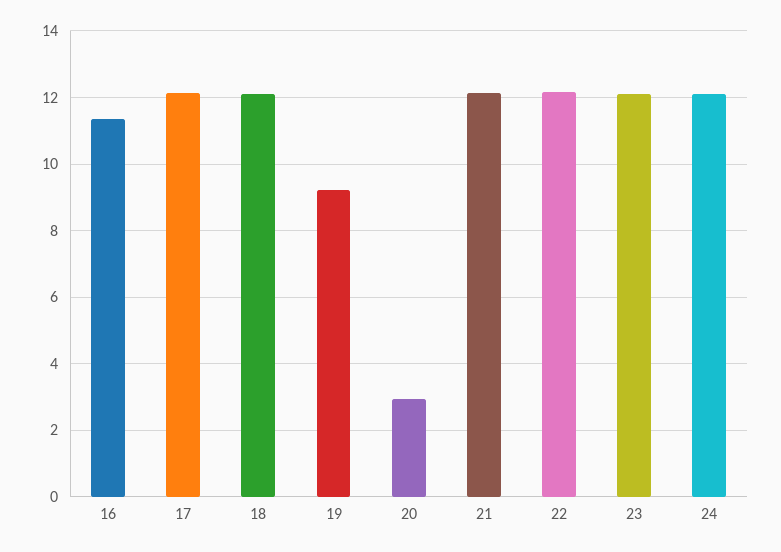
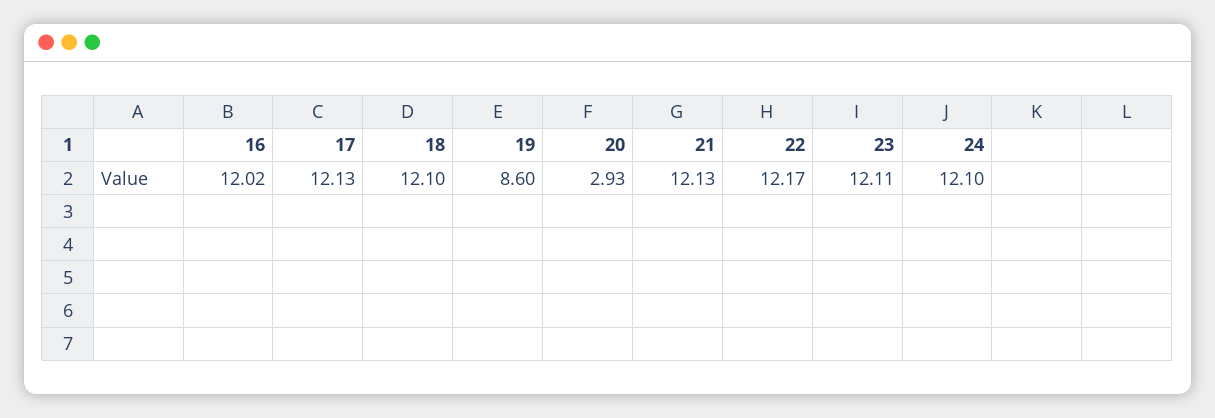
16: 11.4 -> 12.02
19: 9.2 -> 8.6

